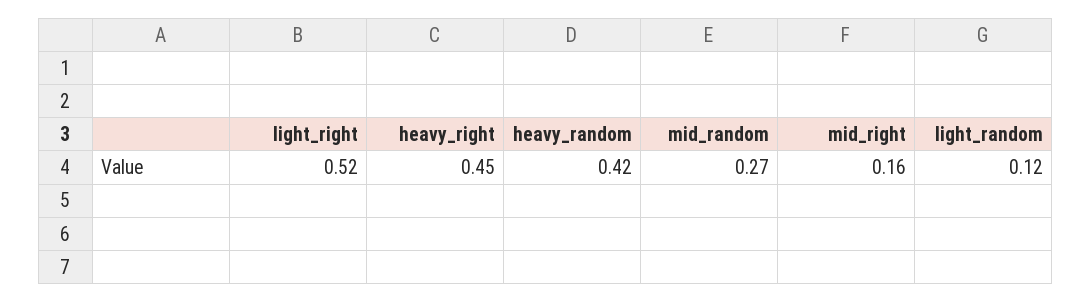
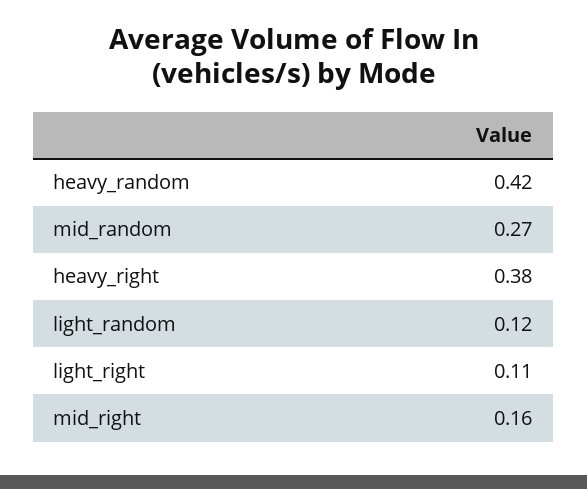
light_right: 0.52 -> 0.11
heavy_right: 0.45 -> 0.38

